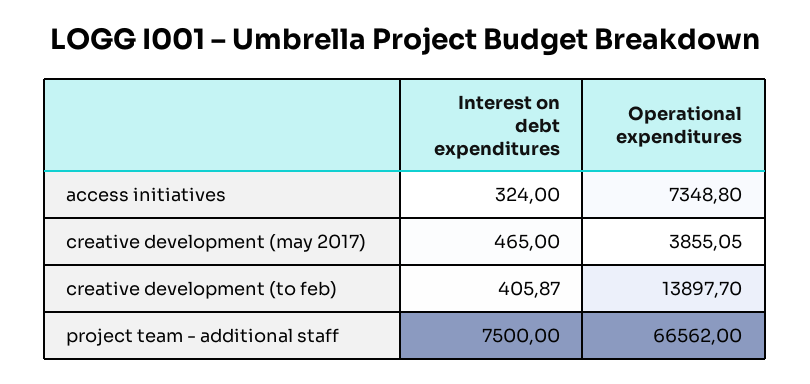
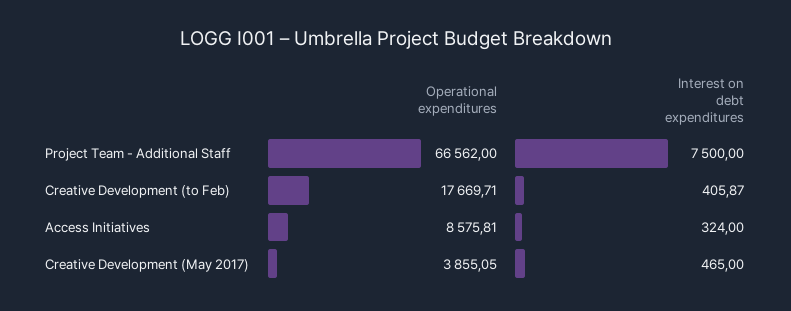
Operational expenditures, access initiatives: 7348.8 -> 8575.81
Operational expenditures, creative development (to feb): 13897.7 -> 17669.71

